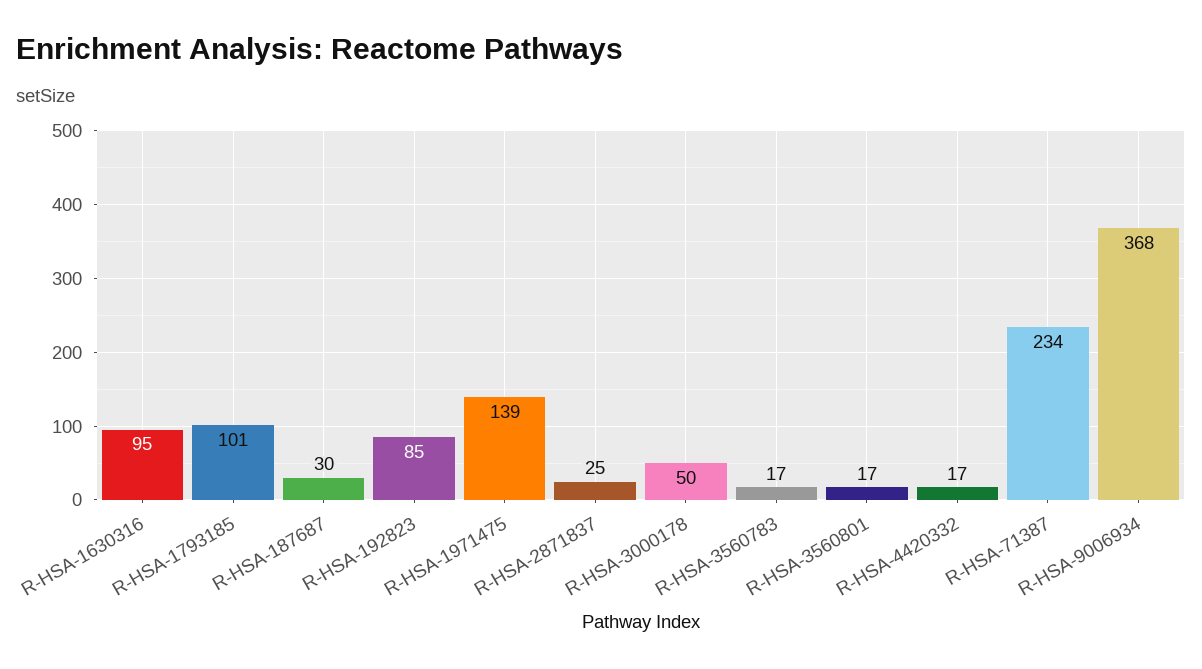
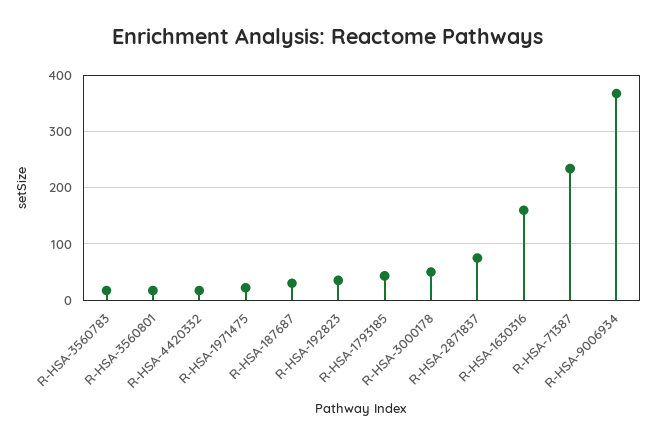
R-HSA-1630316: 95 -> 160
R-HSA-1793185: 101 -> 40
R-HSA-192823: 85 -> 40
R-HSA-1971475: 139 -> 20
R-HSA-2871837: 25 -> 80

